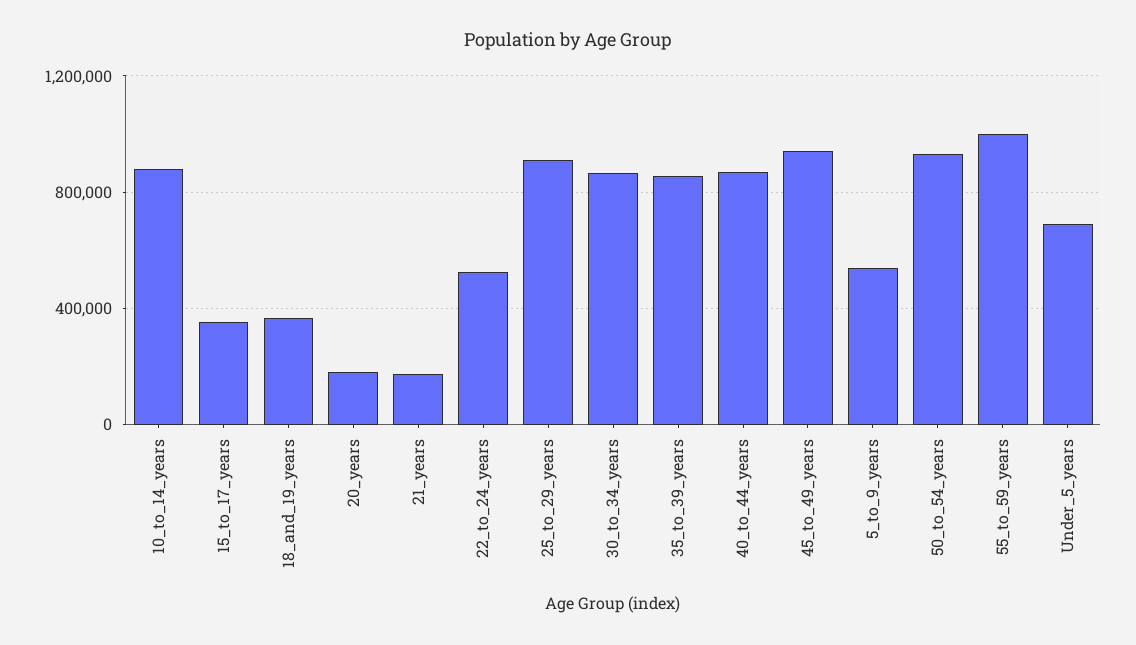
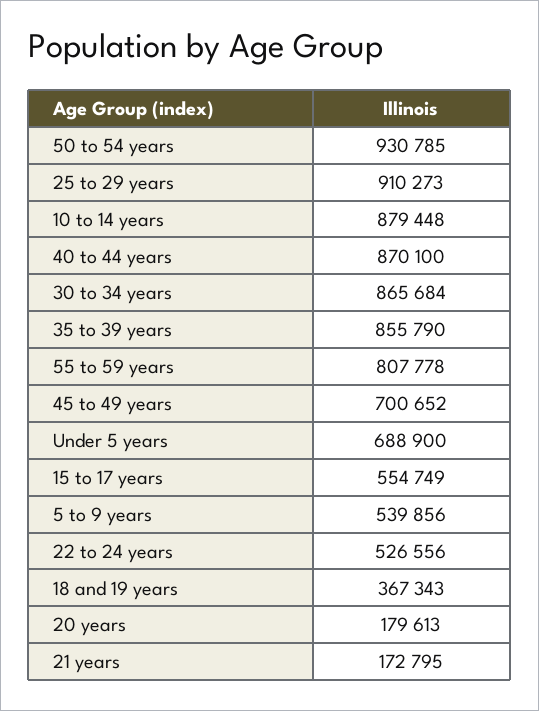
15_to_17_years: 350000 -> 554749
45_to_49_years: 950000 -> 700652
55_to_59_years: 1000000 -> 807778

